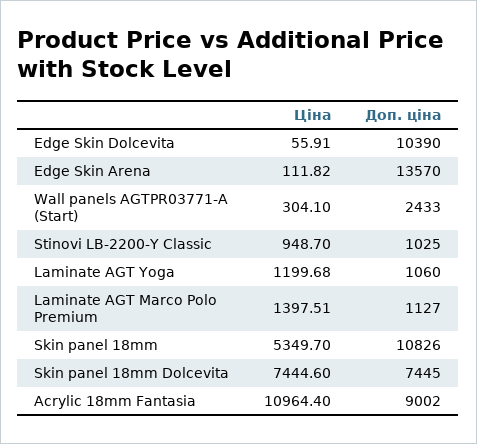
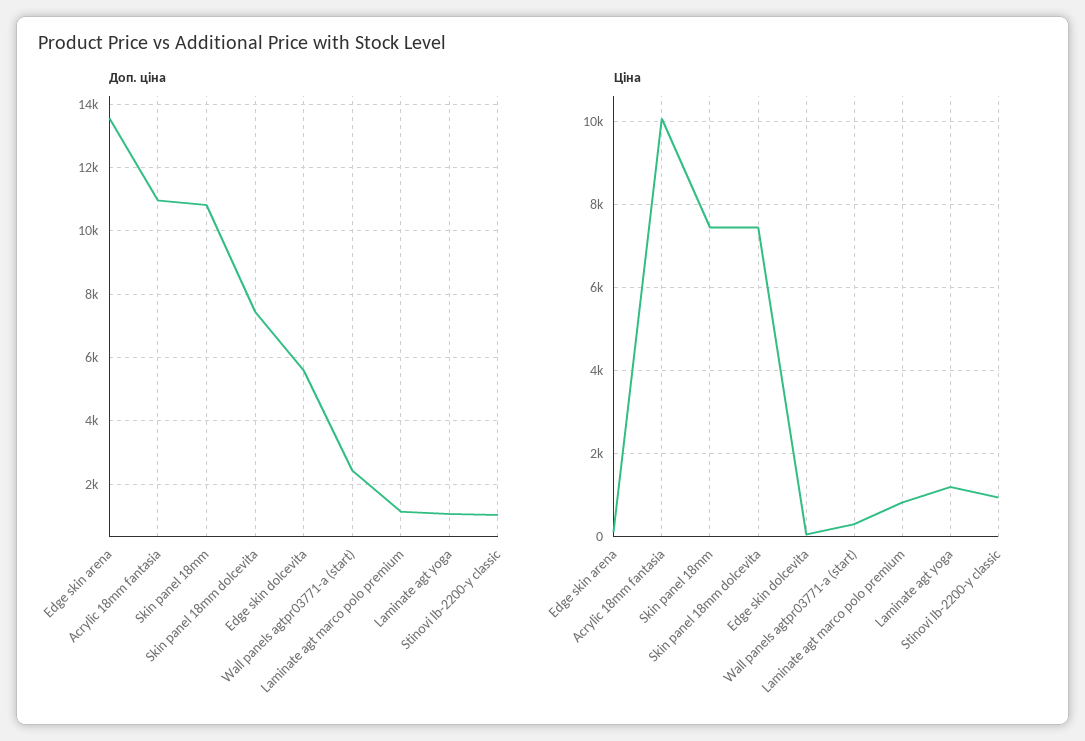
Доп. ціна, Edge Skin Dolcevita: 10390 -> 5600
Ціна, Laminate AGT Marco Polo Premium: 1397.51 -> 800
Ціна, Skin panel 18mm: 5349.7 -> 7400
Ціна, Acrylic 18mm Fantasia: 10964.4 -> 10000
Доп. ціна, Acrylic 18mm Fantasia: 9002 -> 11000

